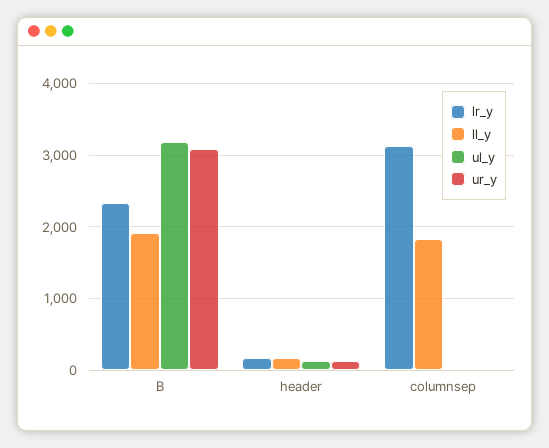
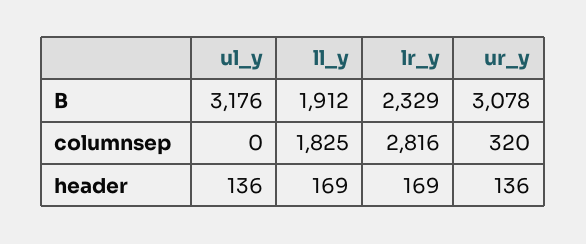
lr_y, columnsep: 3100 -> 2816
ur_y, columnsep: 0 -> 320

